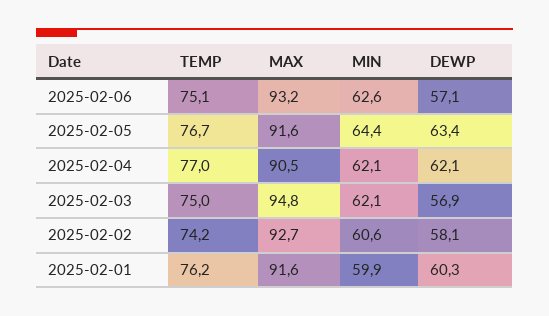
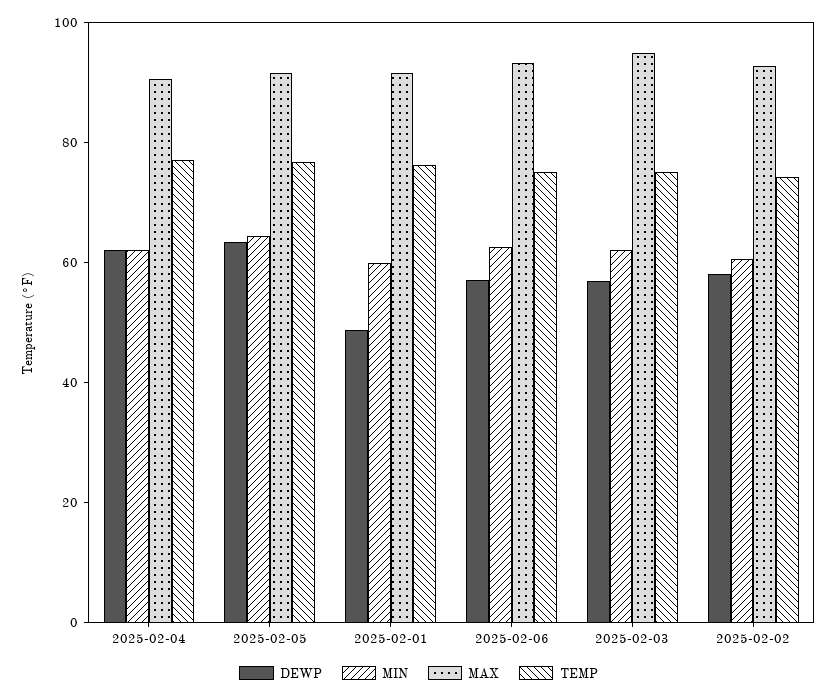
DEWP, 2025-02-01: 60.3 -> 50

